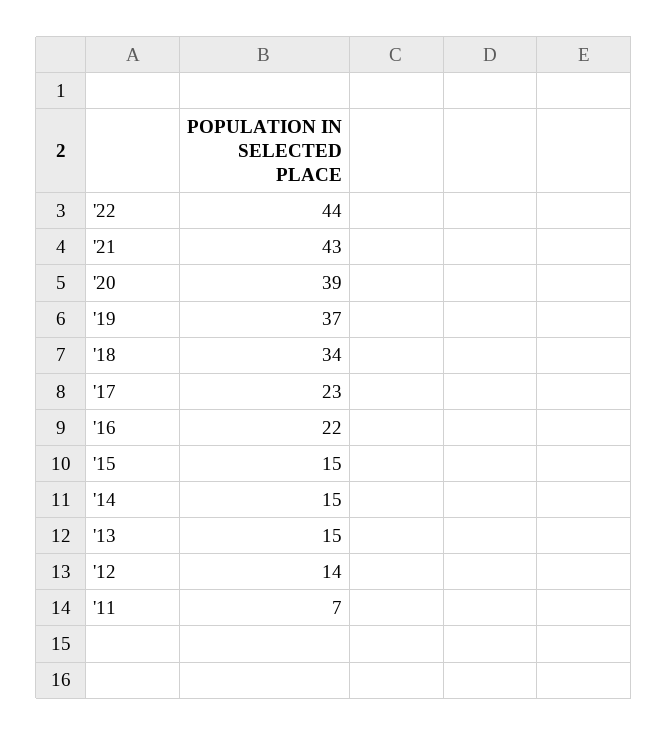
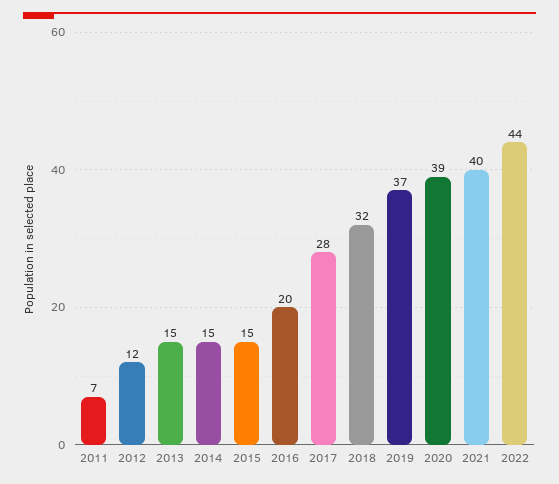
'21: 43 -> 40
'18: 34 -> 32
'17: 23 -> 28
'16: 22 -> 20
'12: 14 -> 12

